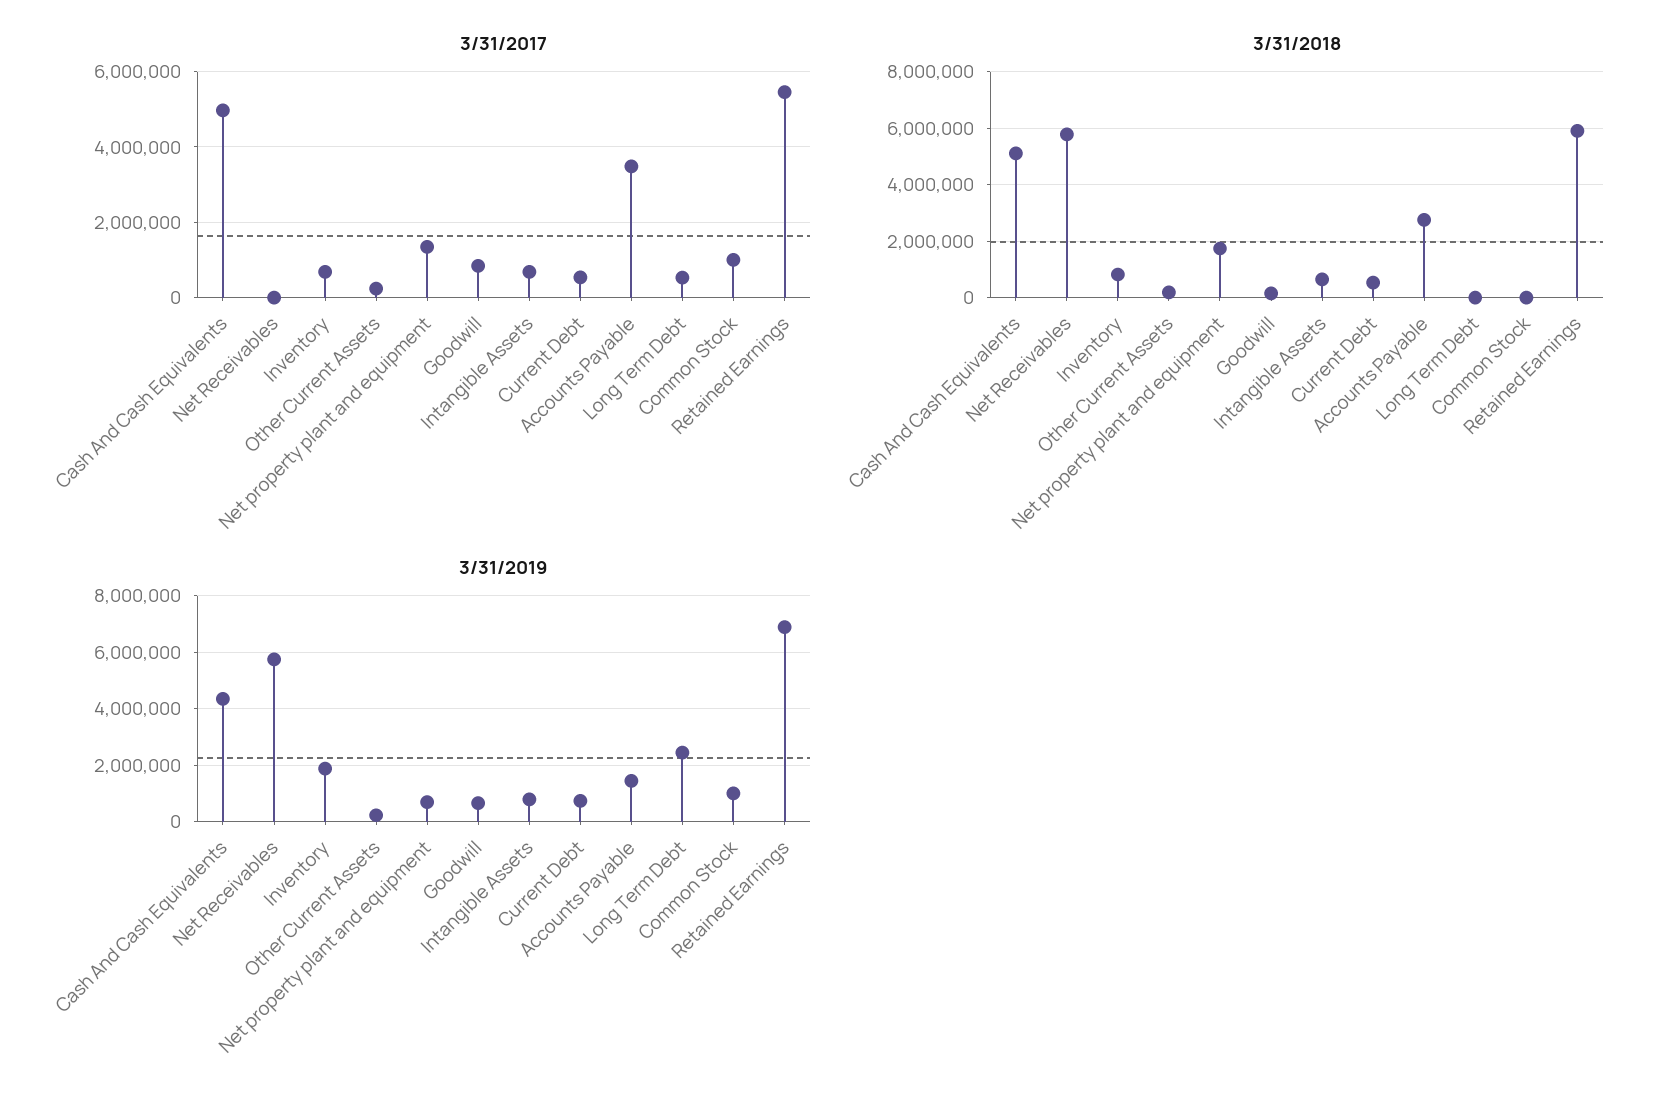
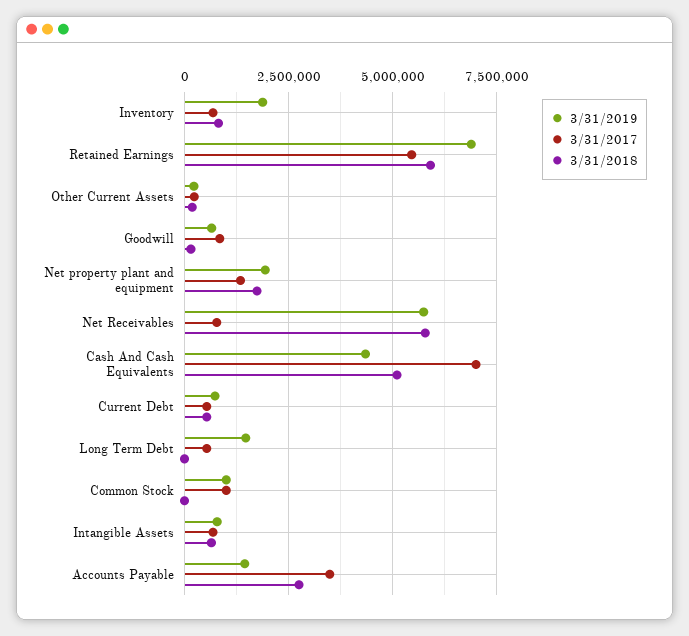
3/31/2017, Cash And Cash Equivalents: 5000000 -> 7000000
3/31/2017, Net Receivables: 0 -> 750000
3/31/2019, Net property plant and equipment: 750000 -> 2000000
3/31/2019, Long Term Debt: 2500000 -> 1500000

